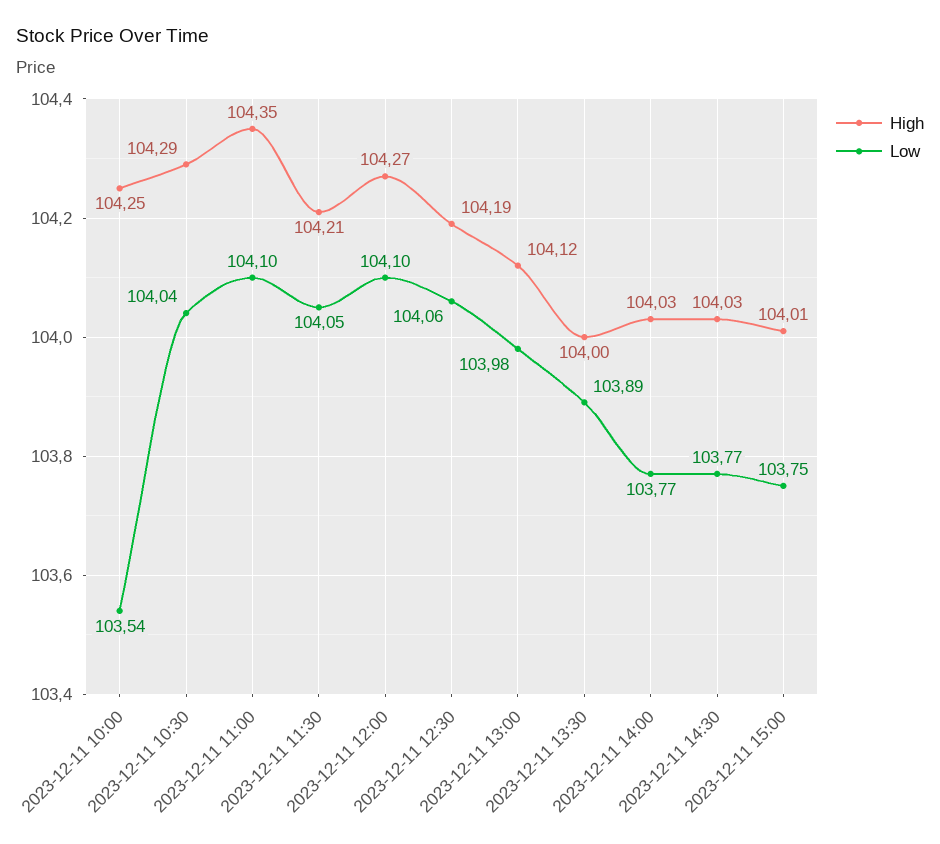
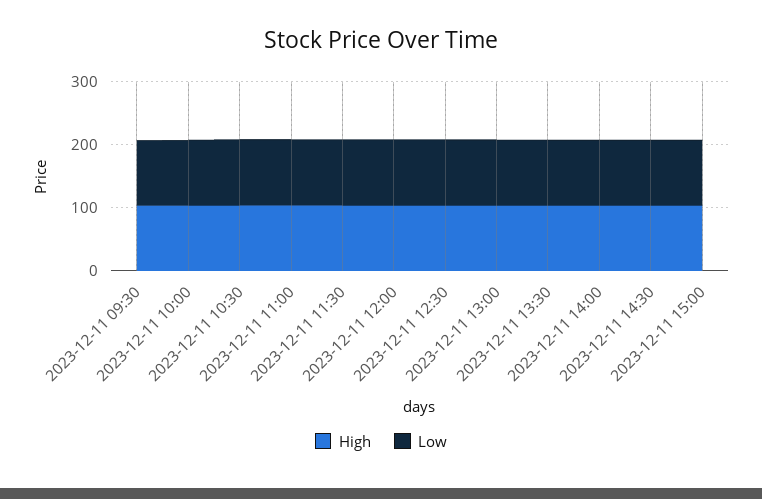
High, 2023-12-11 09:30: none -> 100
Low, 2023-12-11 09:30: none -> 100

